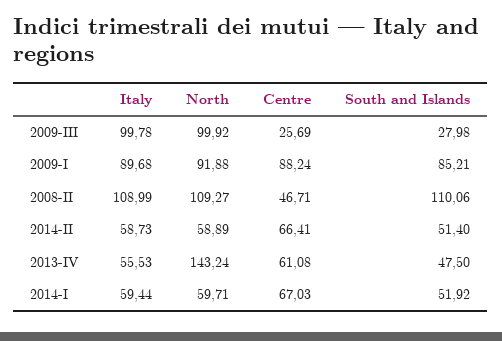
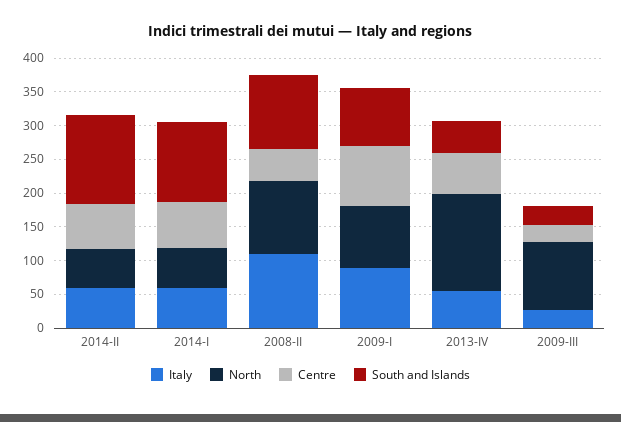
Italy, 2009-III: 99.78 -> 25
South and Islands, 2014-II: 51.4 -> 125
South and Islands, 2014-I: 51.92 -> 125

